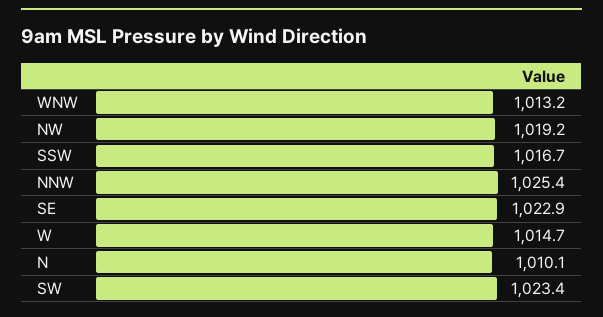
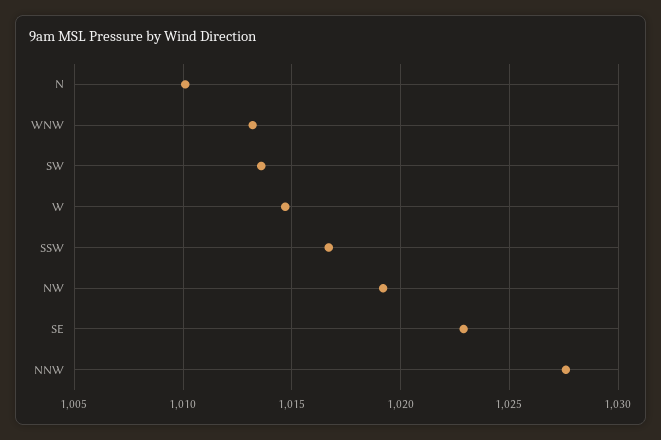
NNW: 1025.4 -> 1027.5
SW: 1023.4 -> 1013.5

